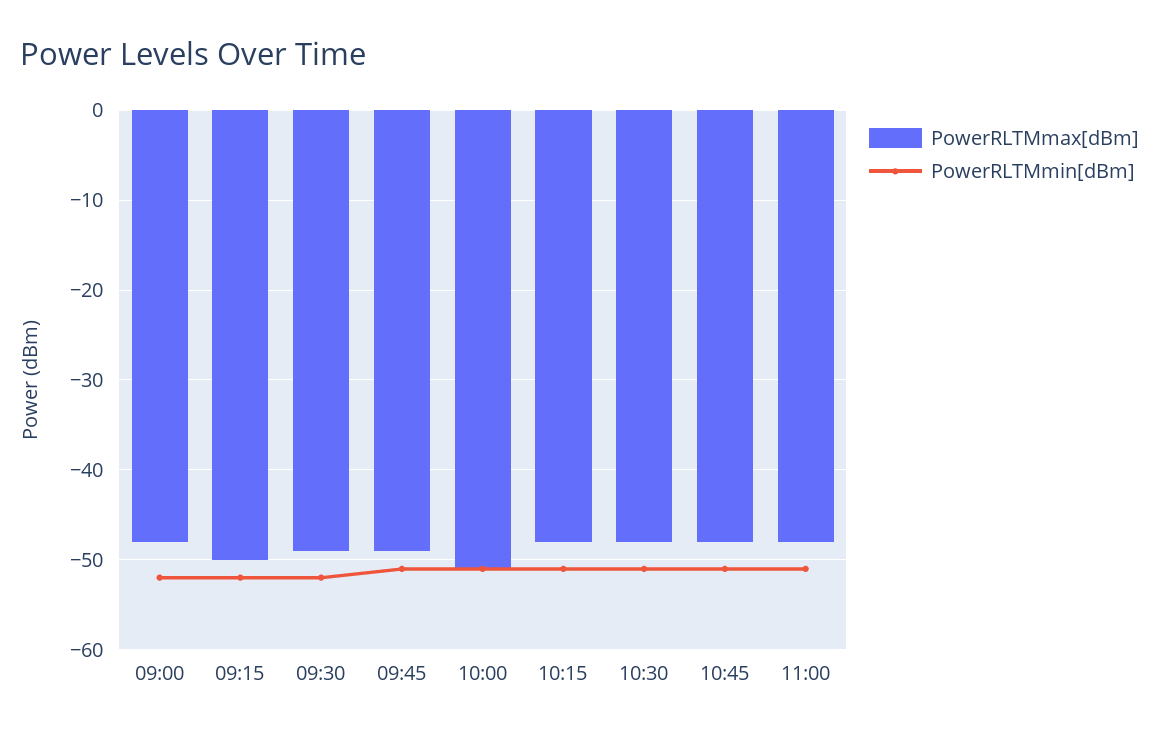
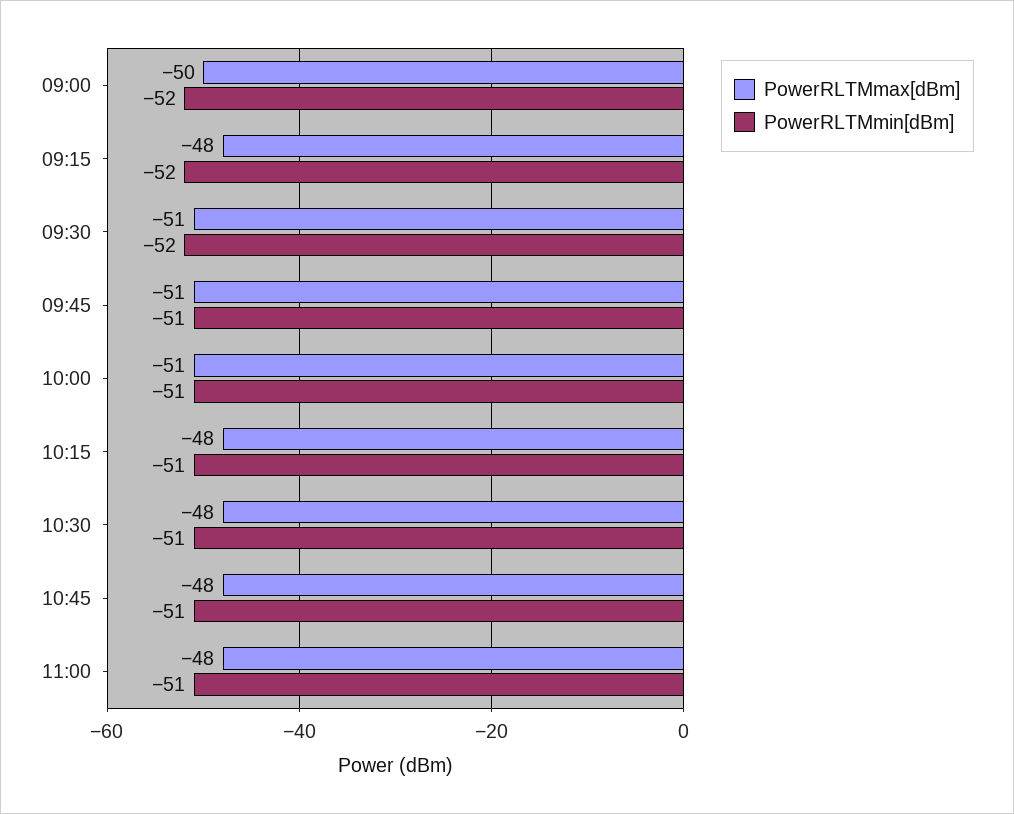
PowerRLTMmax[dBm], 09:00: -48 -> -50
PowerRLTMmax[dBm], 09:15: -50 -> -48
PowerRLTMmax[dBm], 09:30: -49 -> -51
PowerRLTMmax[dBm], 09:45: -49 -> -51

